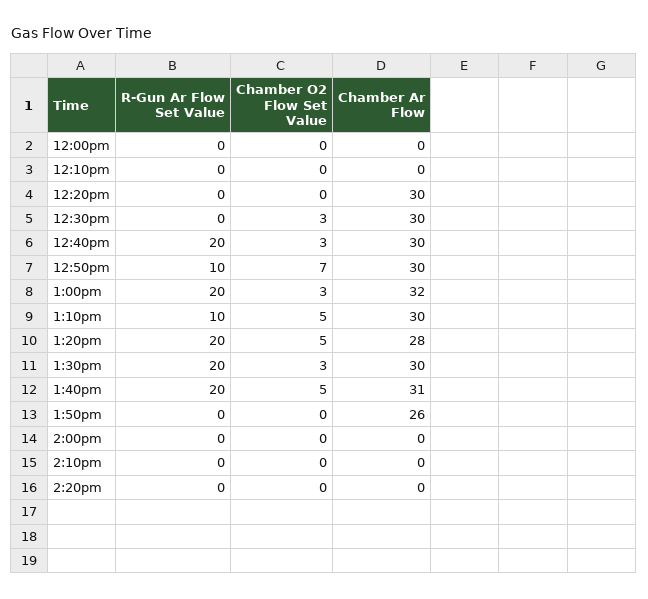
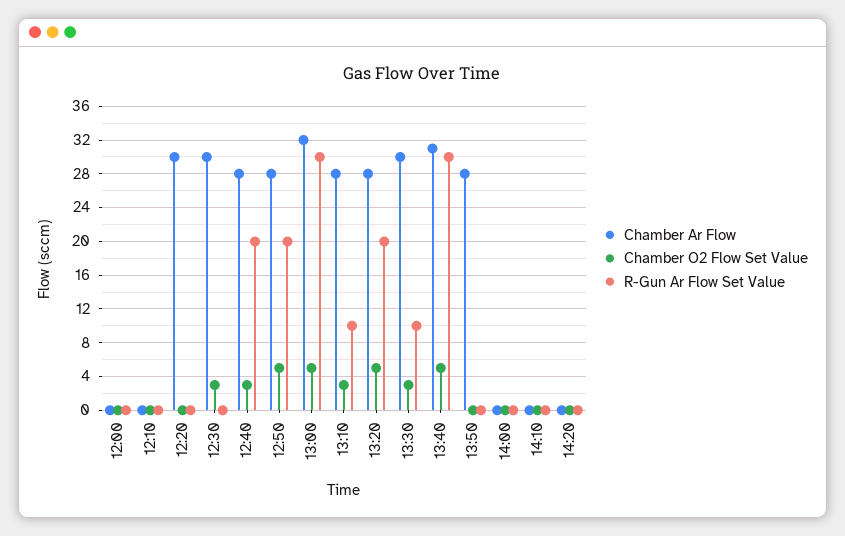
Chamber Ar Flow, 12:40pm: 30 -> 28
R-Gun Ar Flow Set Value, 12:50pm: 10 -> 20
Chamber O2 Flow Set Value, 12:50pm: 7 -> 5
Chamber Ar Flow, 12:50pm: 30 -> 28
R-Gun Ar Flow Set Value, 1:00pm: 20 -> 30
Chamber O2 Flow Set Value, 1:00pm: 3 -> 5
Chamber O2 Flow Set Value, 1:10pm: 5 -> 3
Chamber Ar Flow, 1:10pm: 30 -> 28
R-Gun Ar Flow Set Value, 1:30pm: 20 -> 10
R-Gun Ar Flow Set Value, 1:40pm: 20 -> 30
Chamber Ar Flow, 1:50pm: 26 -> 28

